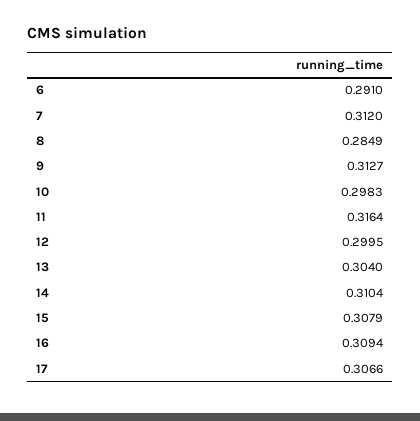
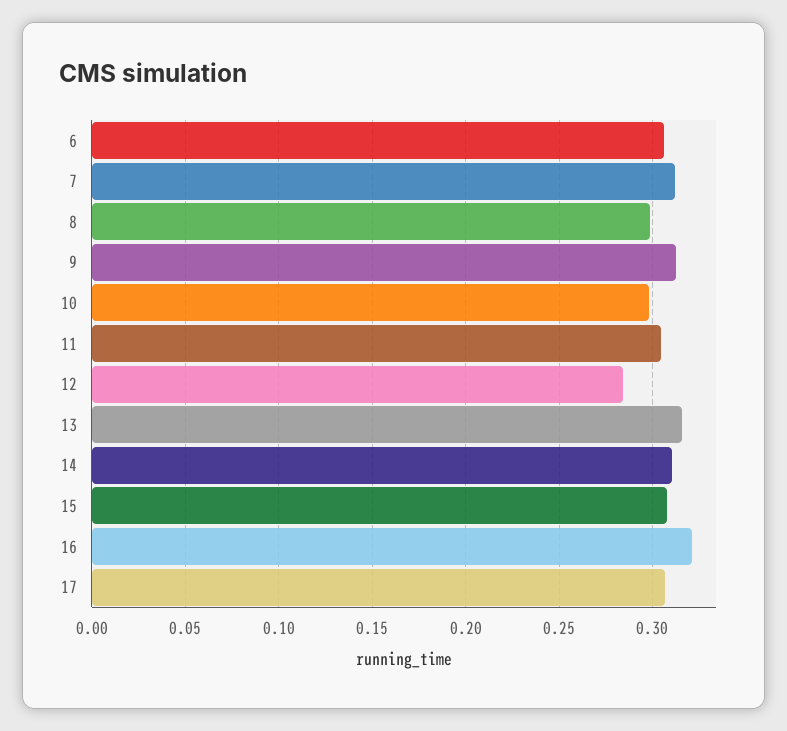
6: 0.291 -> 0.305
8: 0.2849 -> 0.3
11: 0.3164 -> 0.305
12: 0.2995 -> 0.285
13: 0.304 -> 0.315
16: 0.3094 -> 0.32

